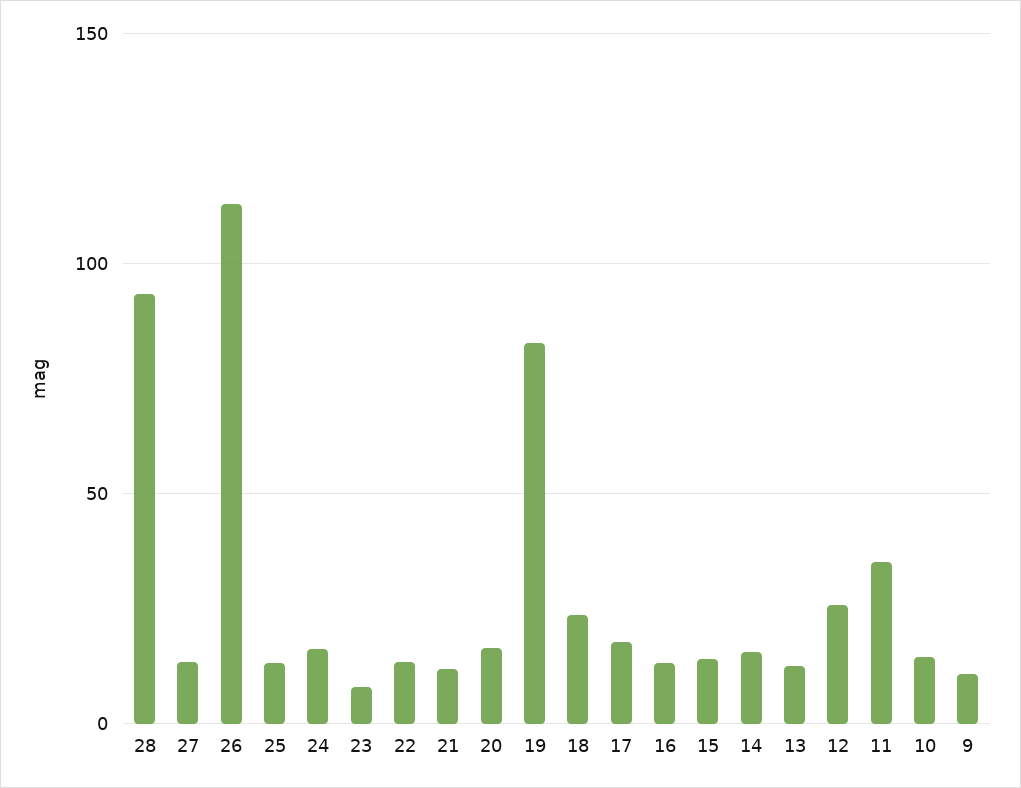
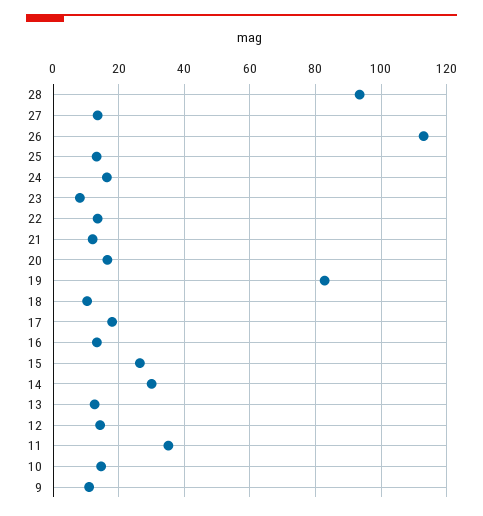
18: 25 -> 10
15: 15 -> 26
14: 15 -> 30
12: 25 -> 14

